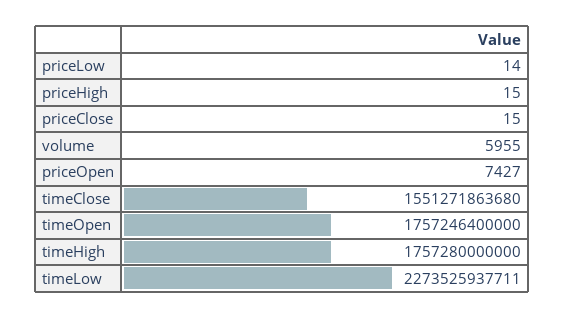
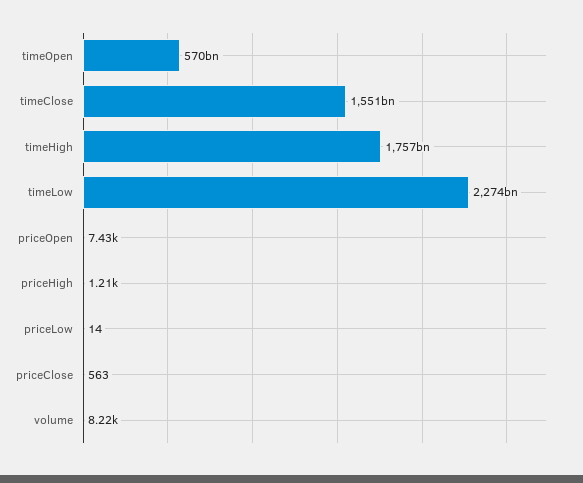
priceHigh: 15 -> 1210
priceClose: 15 -> 563
volume: 5955 -> 8220
timeOpen: 1757246400000 -> 570000000000

